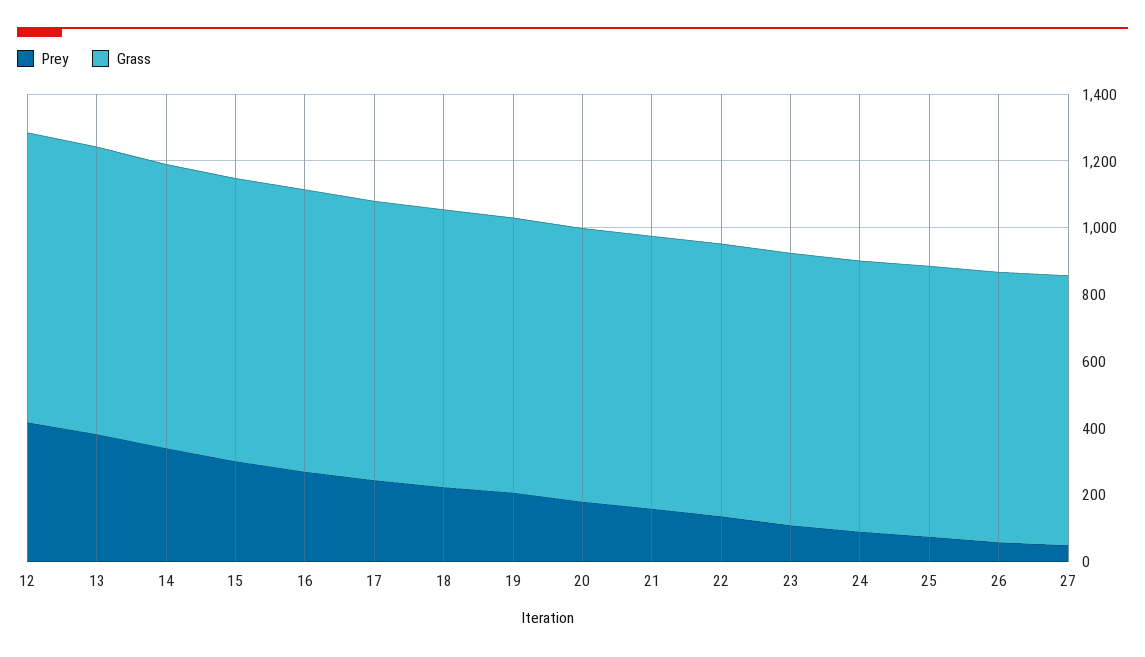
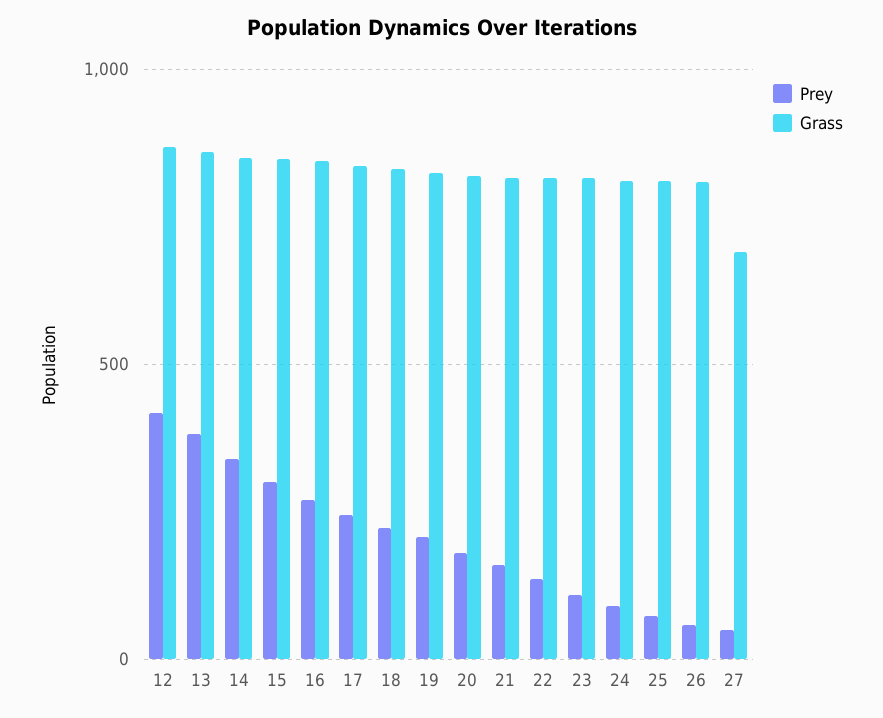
Grass, 27: 800 -> 700

